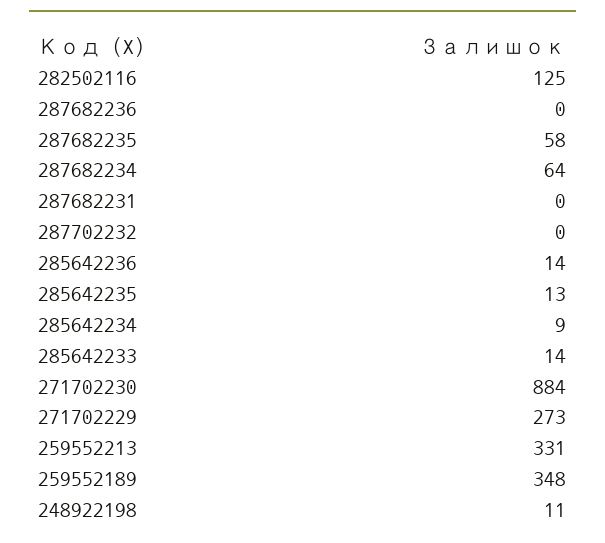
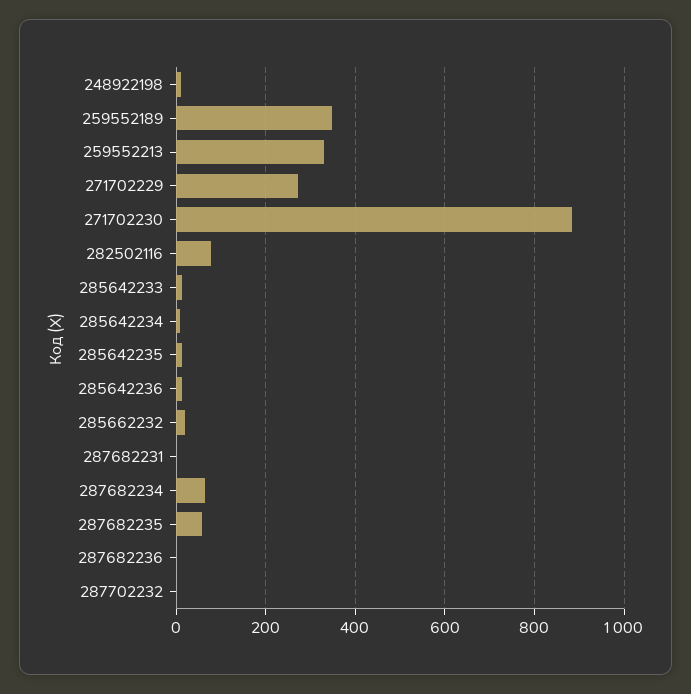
282502116: 125 -> 80
285662232: none -> 20

